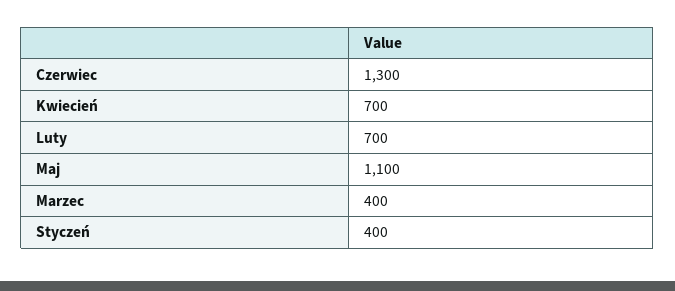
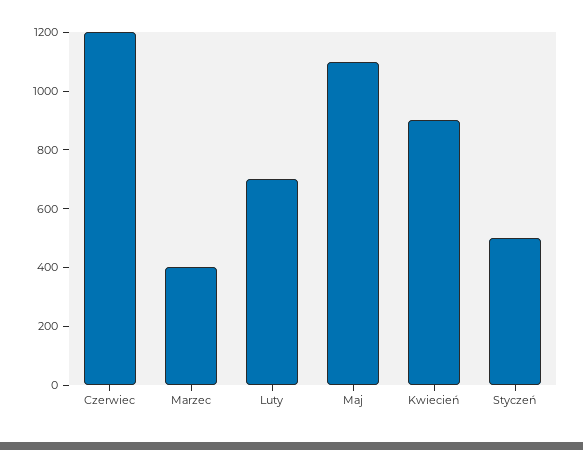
Czerwiec: 1300 -> 1200
Kwiecień: 700 -> 900
Styczeń: 400 -> 500

